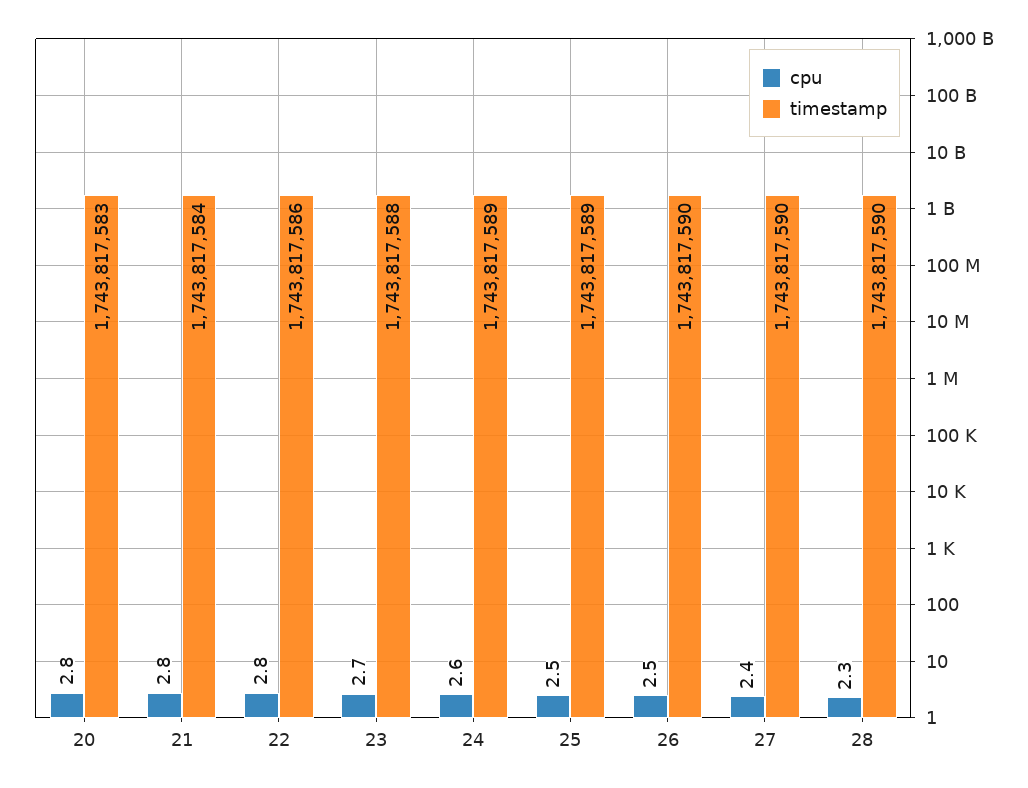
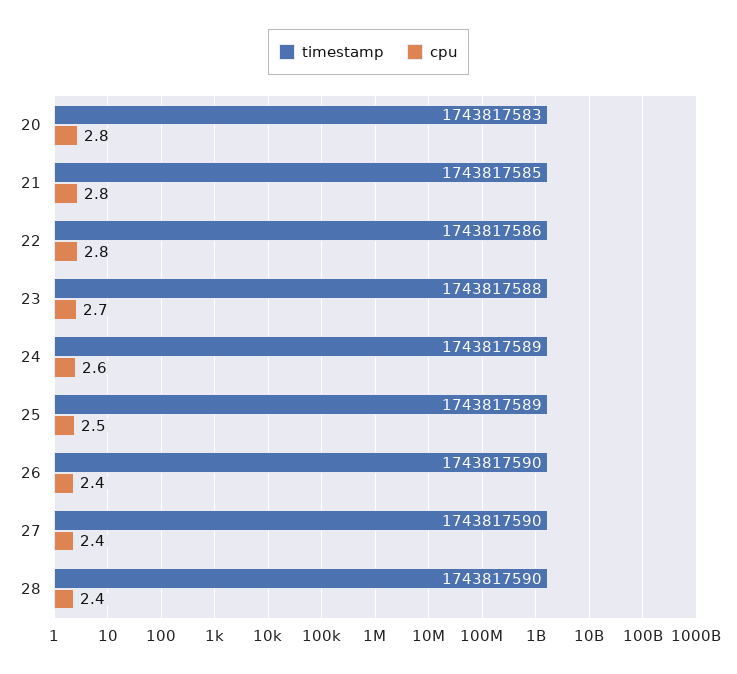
timestamp, 21: 1743817584 -> 1743817585
cpu, 26: 2.5 -> 2.4
cpu, 28: 2.3 -> 2.4

